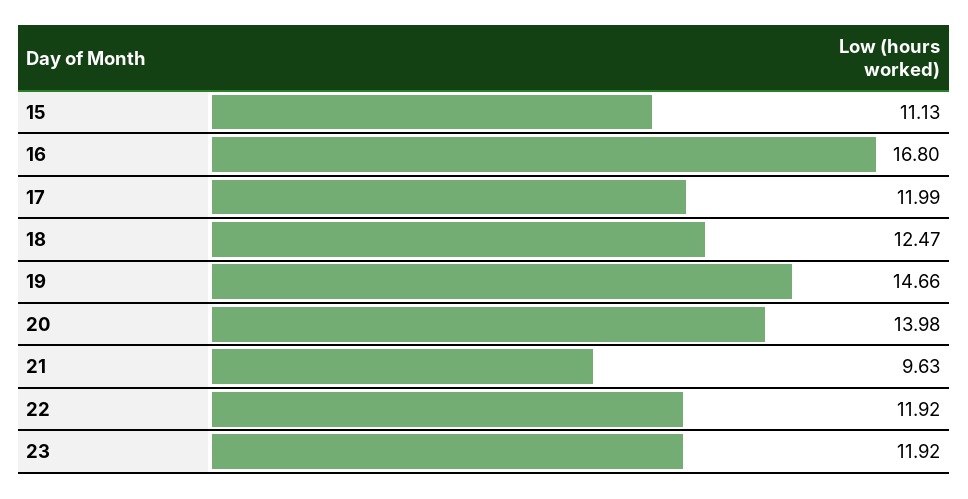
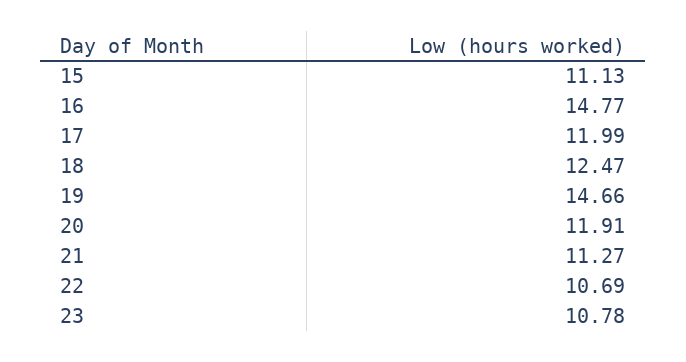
16: 16.8 -> 14.77
20: 13.98 -> 11.91
21: 9.63 -> 11.27
22: 11.92 -> 10.69
23: 11.92 -> 10.78

